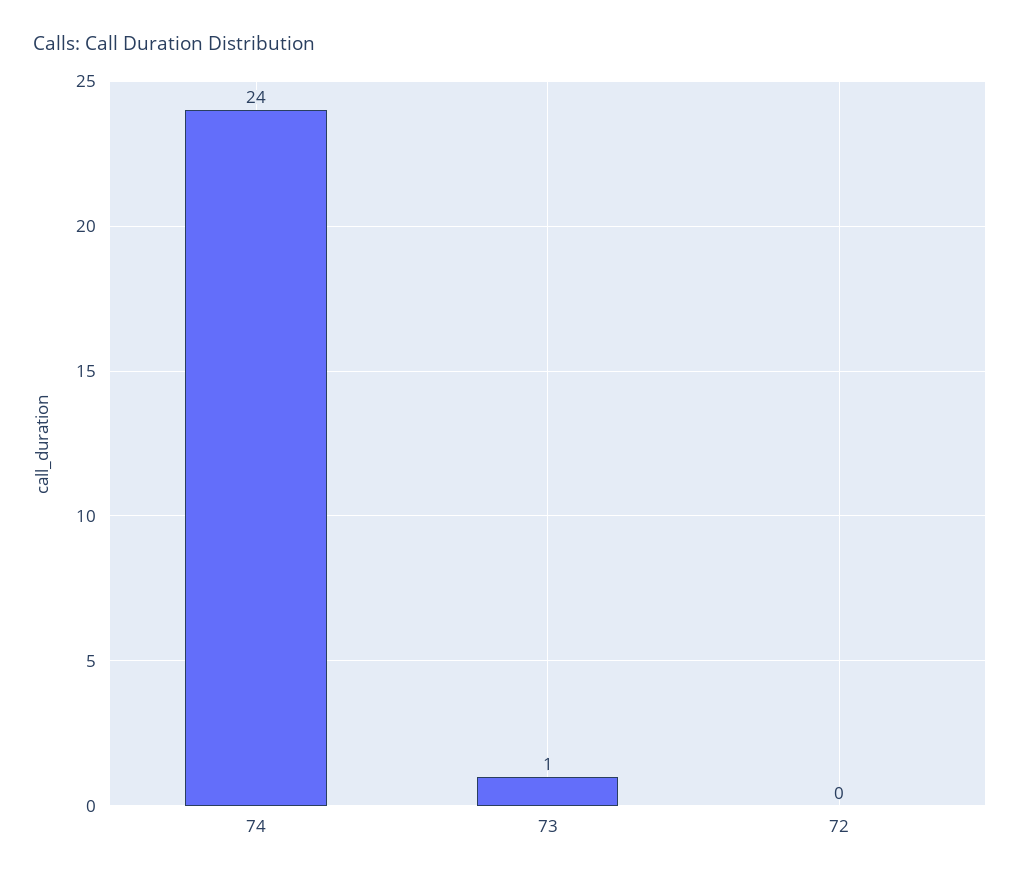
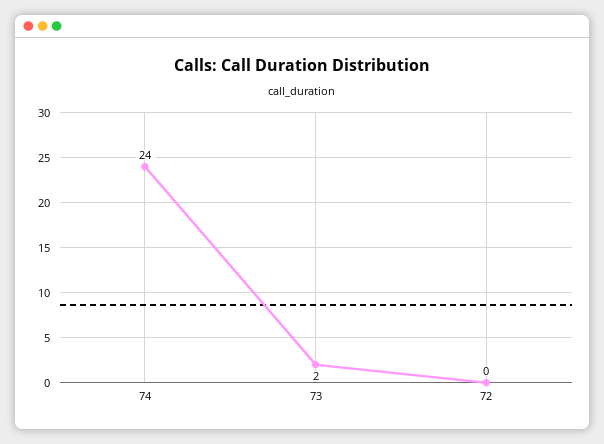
73: 1 -> 2

